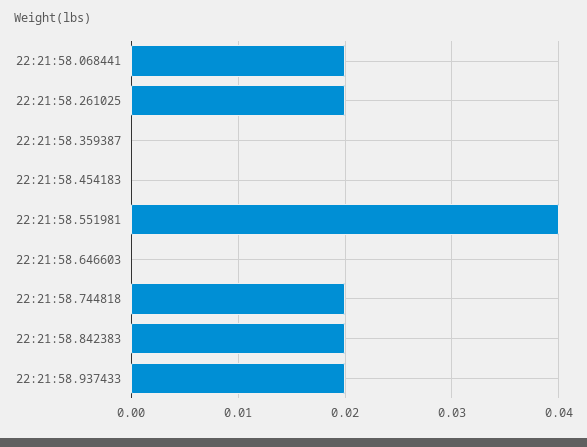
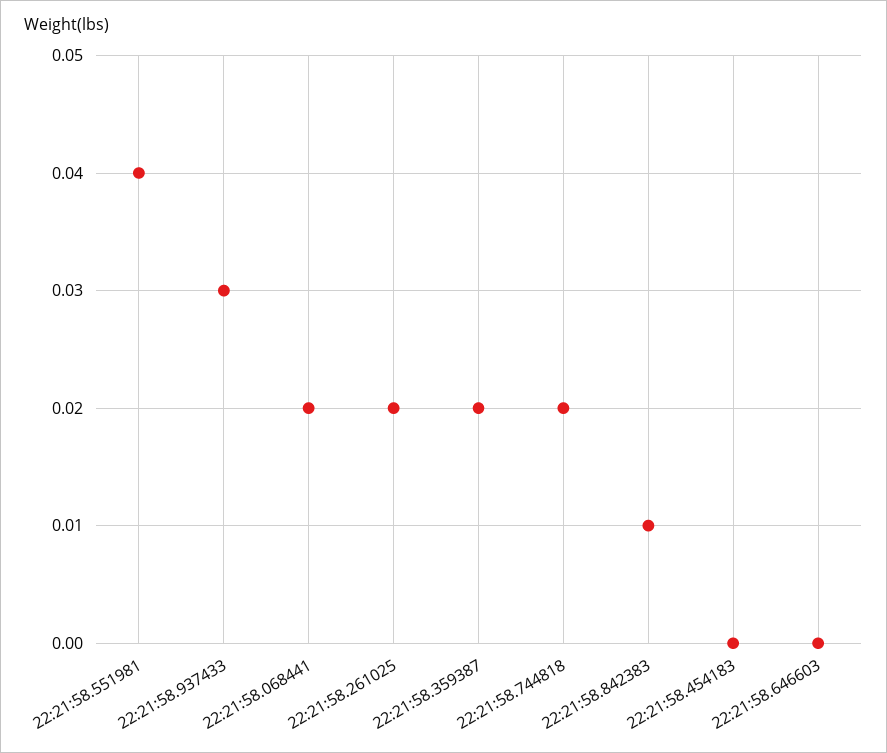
22:21:58.359387: 0 -> 0.02
22:21:58.842383: 0.02 -> 0.01
22:21:58.937433: 0.02 -> 0.03

